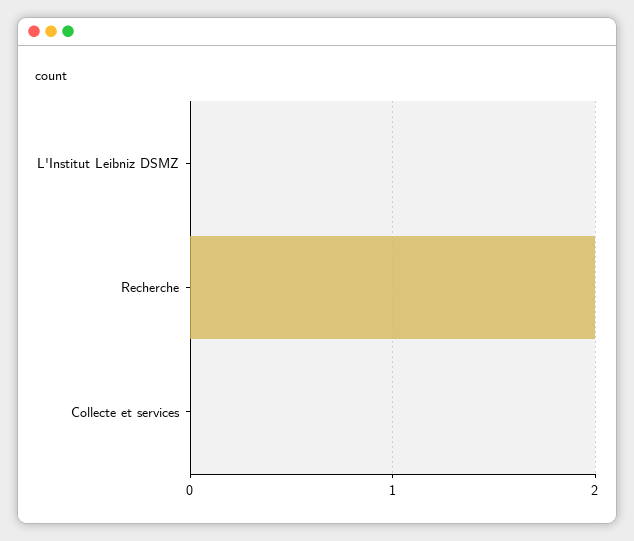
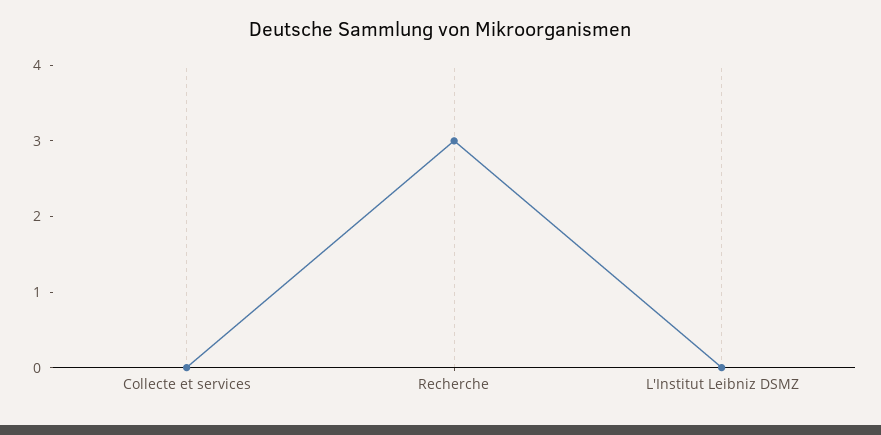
Recherche: 2 -> 3

